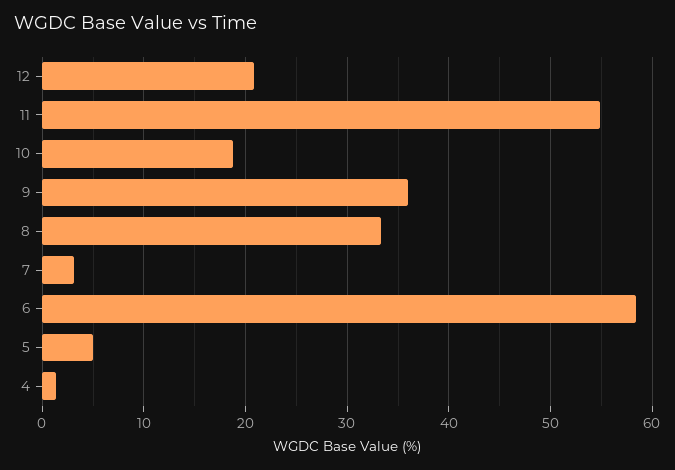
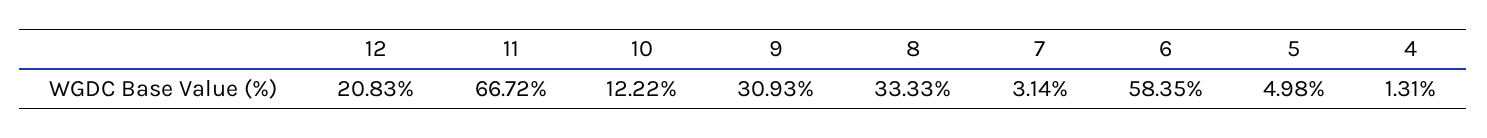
11: 55 -> 66.72
10: 19 -> 12.22
9: 36 -> 30.93

